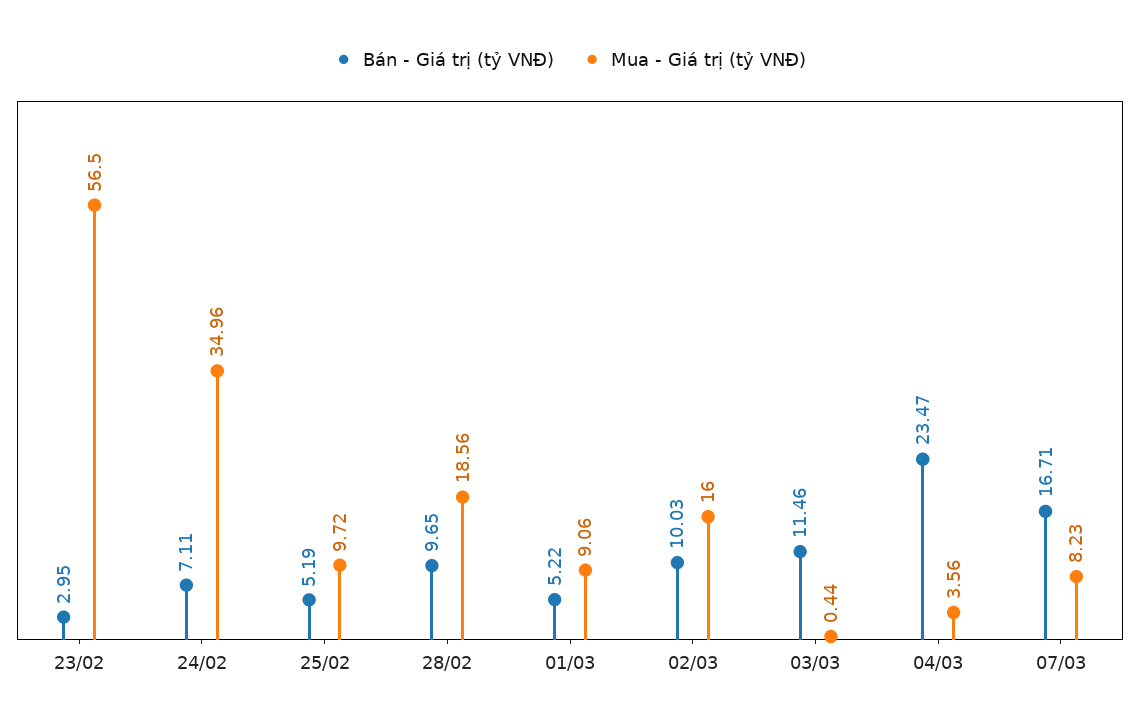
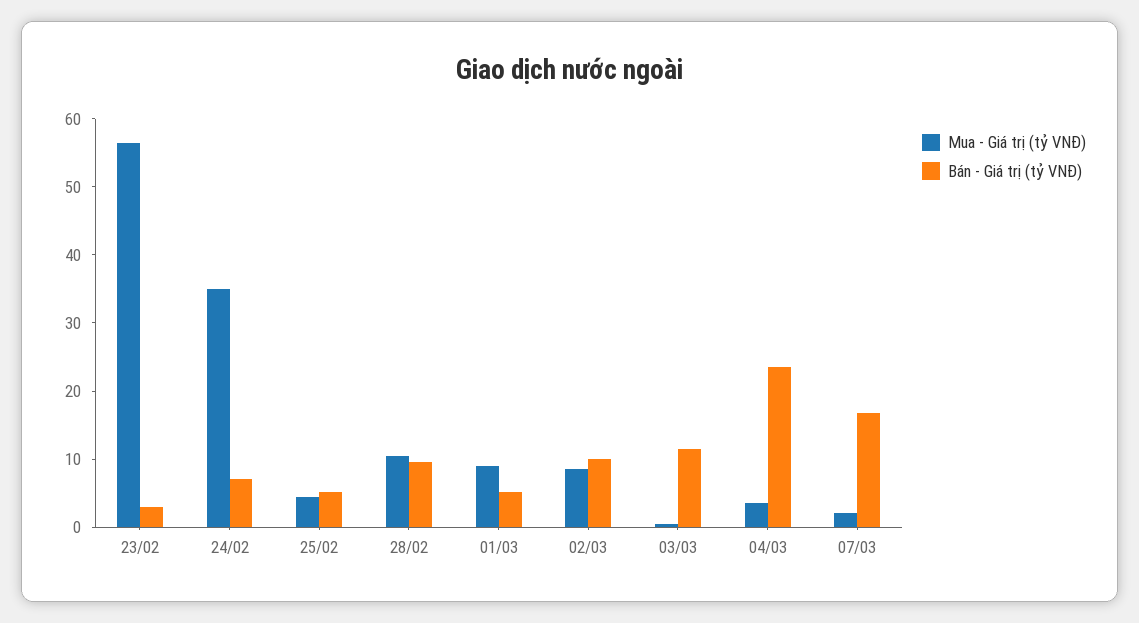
Mua - Giá trị (tỷ VNĐ), 25/02: 9.72 -> 4
Mua - Giá trị (tỷ VNĐ), 28/02: 18.56 -> 10
Mua - Giá trị (tỷ VNĐ), 02/03: 16 -> 8
Mua - Giá trị (tỷ VNĐ), 07/03: 8.23 -> 2

